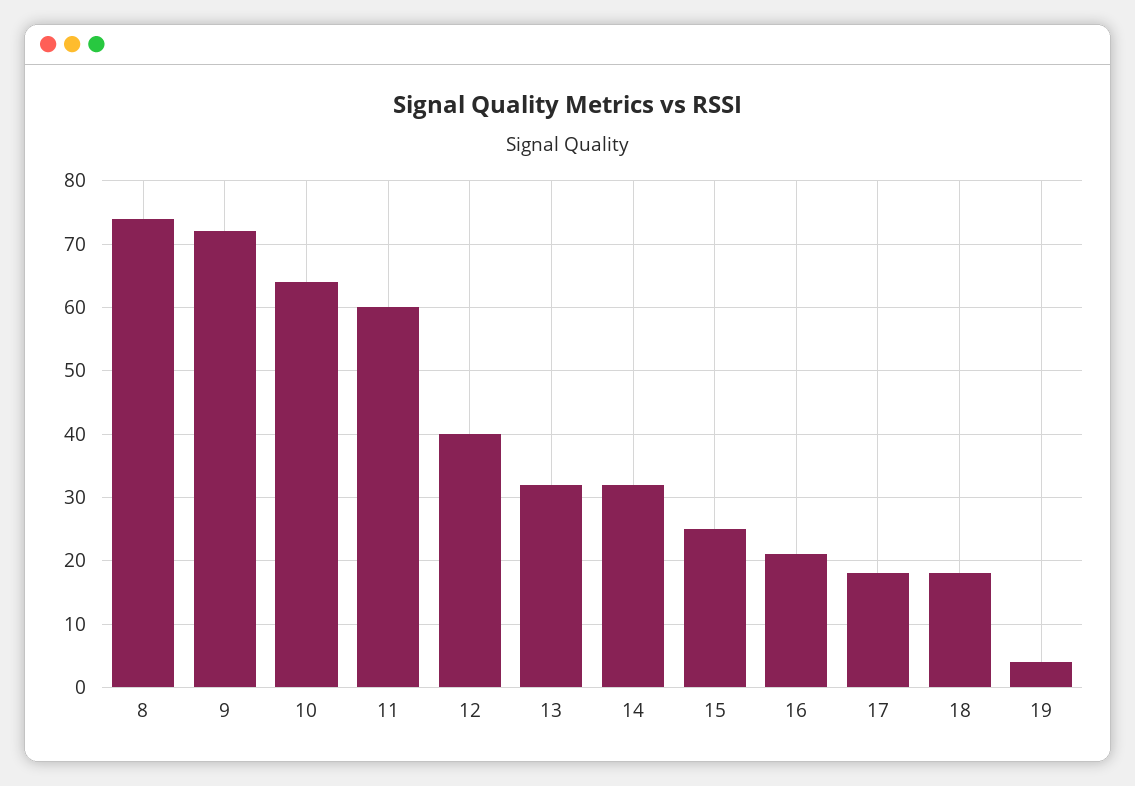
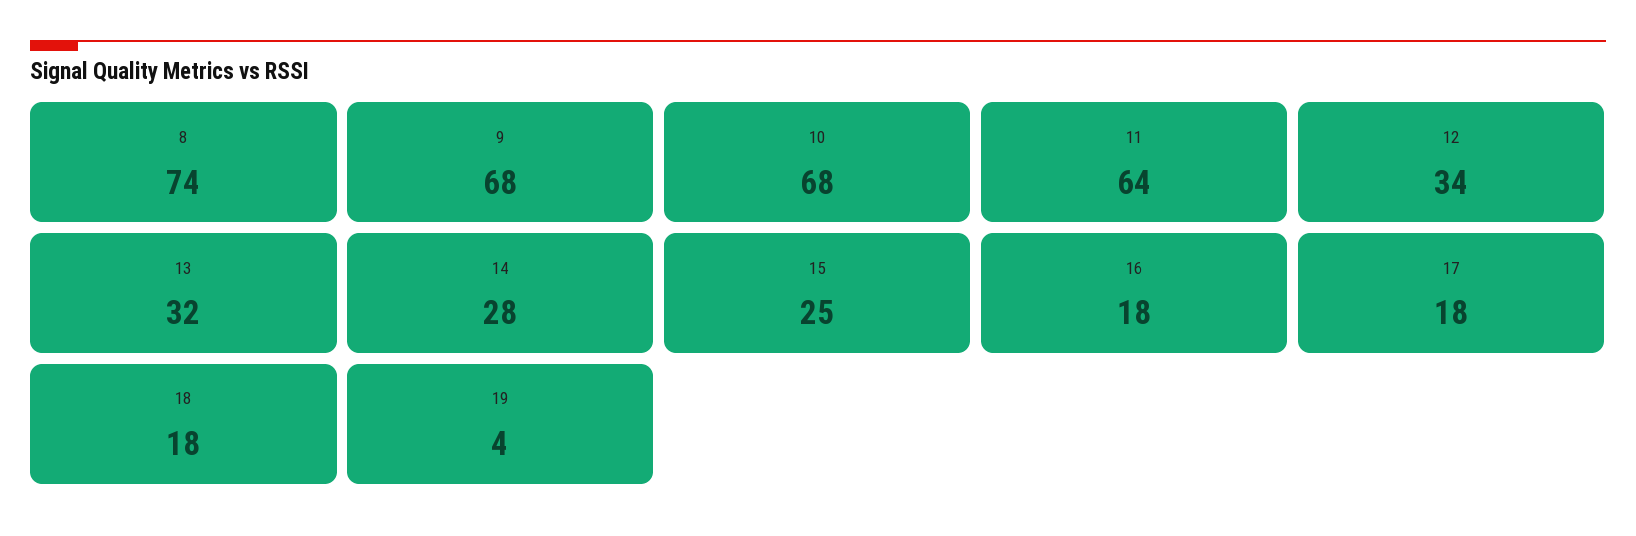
9: 72 -> 68
10: 64 -> 68
11: 60 -> 64
12: 40 -> 34
14: 32 -> 28
16: 21 -> 18

